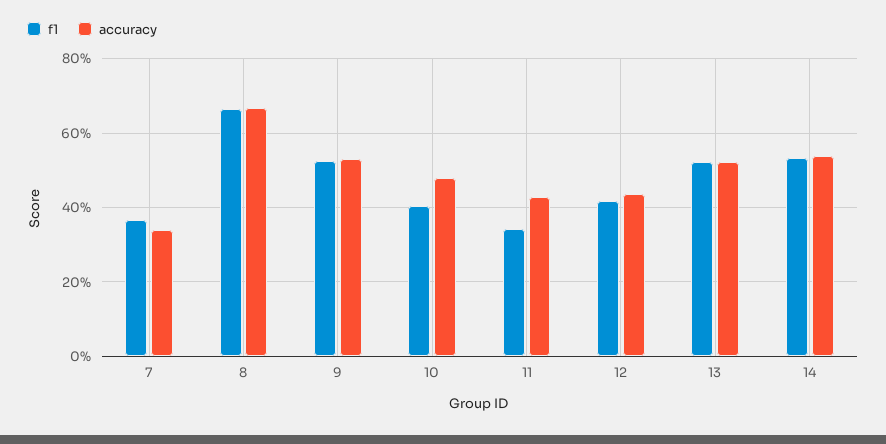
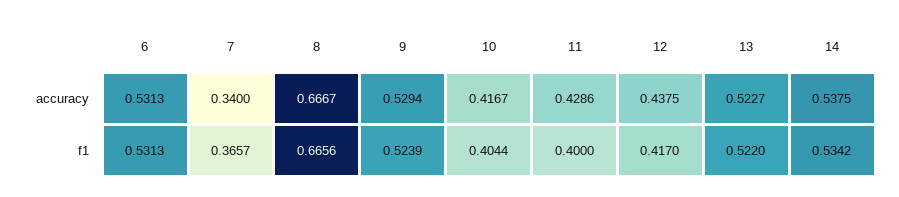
accuracy, 10: 0.48 -> 0.4167
f1, 11: 0.34 -> 0.4
accuracy, 6: none -> 0.5313
f1, 6: none -> 0.5313

